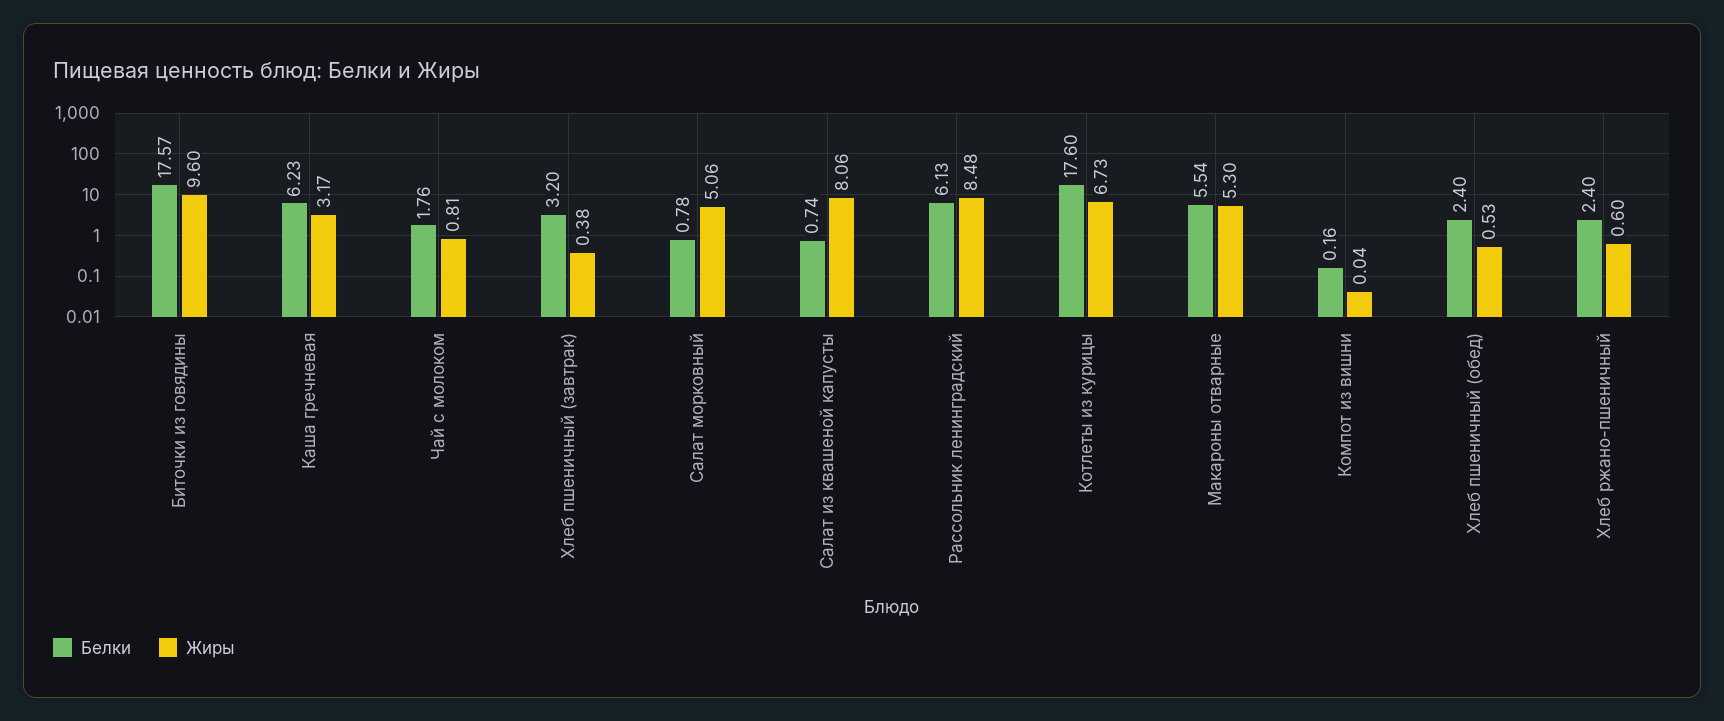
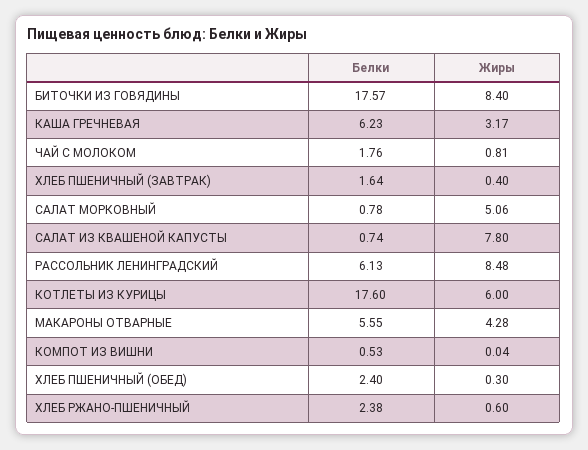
Жиры, Биточки из говядины: 9.6 -> 8.4
Белки, Хлеб пшеничный (завтрак): 3.2 -> 1.64
Жиры, Хлеб пшеничный (завтрак): 0.38 -> 0.4
Жиры, Салат из квашеной капусты: 8.06 -> 7.8
Жиры, Котлеты из курицы: 6.73 -> 6
Белки, Макароны отварные: 5.54 -> 5.55
Жиры, Макароны отварные: 5.3 -> 4.28
Белки, Компот из вишни: 0.16 -> 0.53
Жиры, Хлеб пшеничный (обед): 0.53 -> 0.3
Белки, Хлеб ржано-пшеничный: 2.4 -> 2.38

